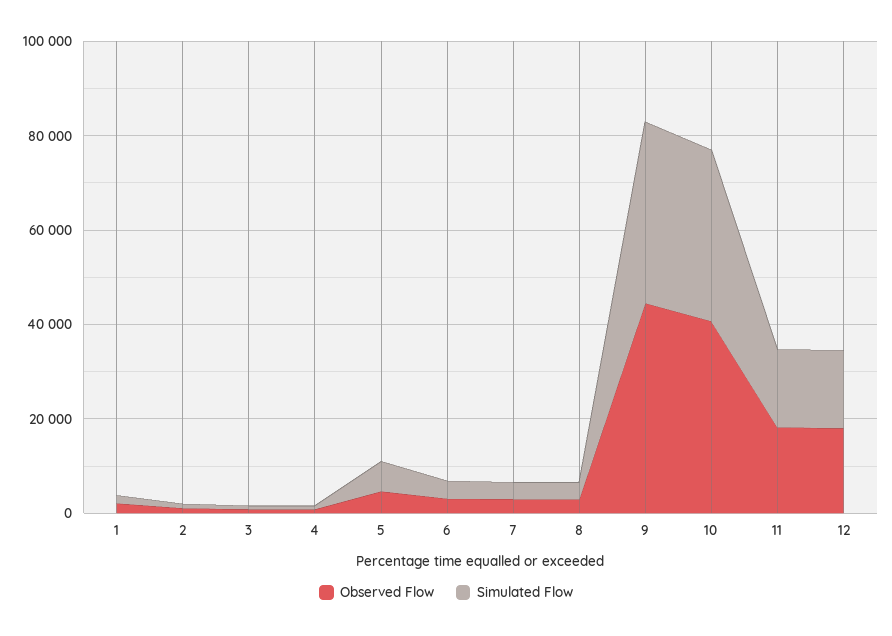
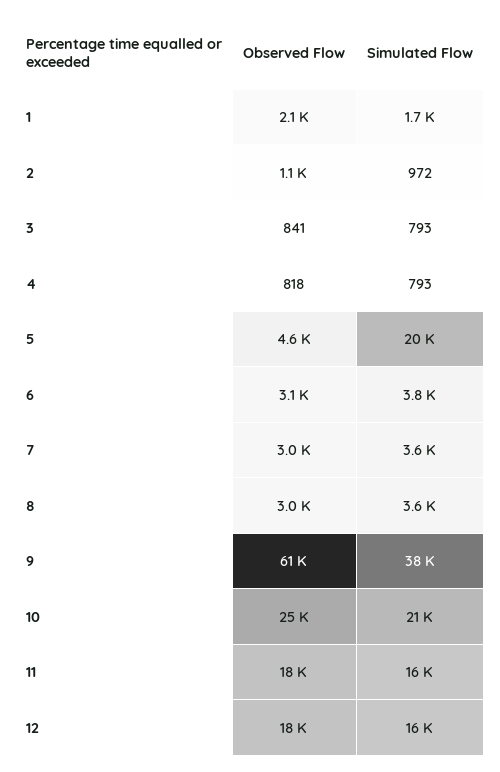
Simulated Flow, 5: 5000 -> 20000
Observed Flow, 9: 45000 -> 61000
Observed Flow, 10: 40000 -> 25000
Simulated Flow, 10: 35000 -> 21000

